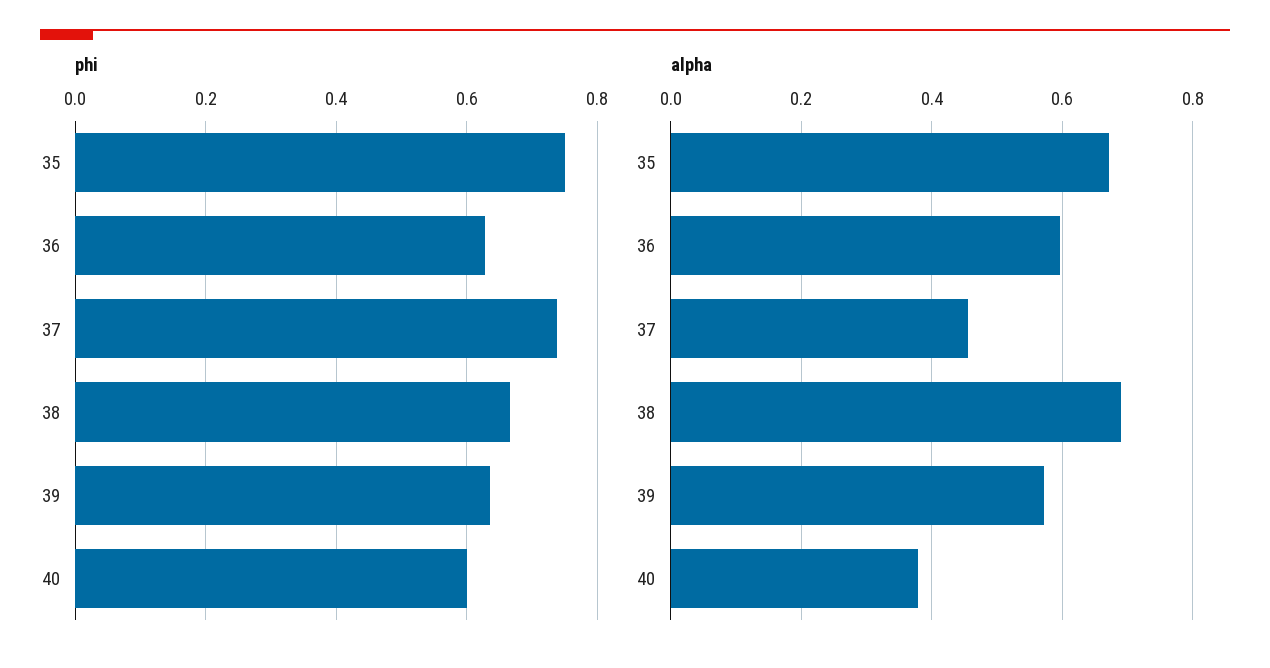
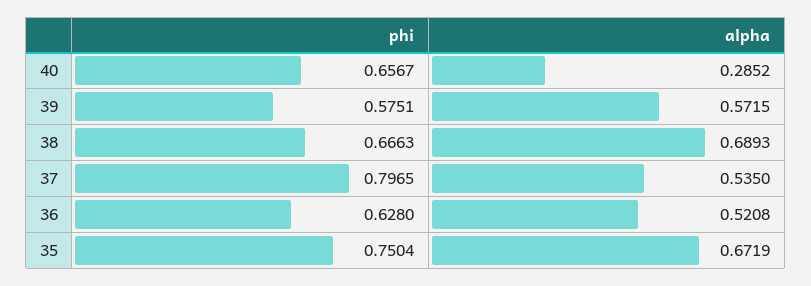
phi, 37: 0.74 -> 0.7965
phi, 39: 0.64 -> 0.5751
phi, 40: 0.6 -> 0.6567
alpha, 36: 0.6 -> 0.5208
alpha, 37: 0.46 -> 0.535
alpha, 40: 0.38 -> 0.2852

